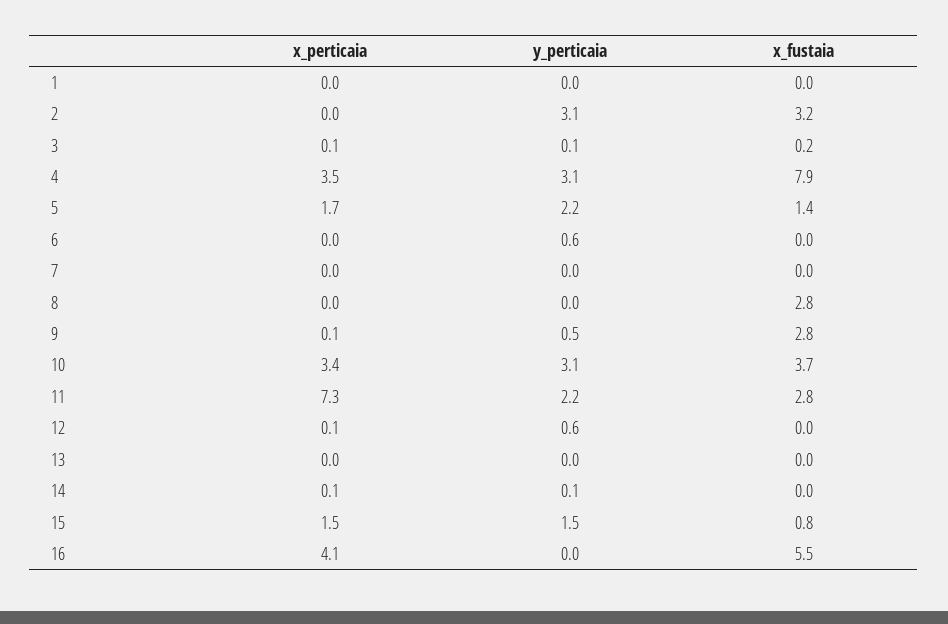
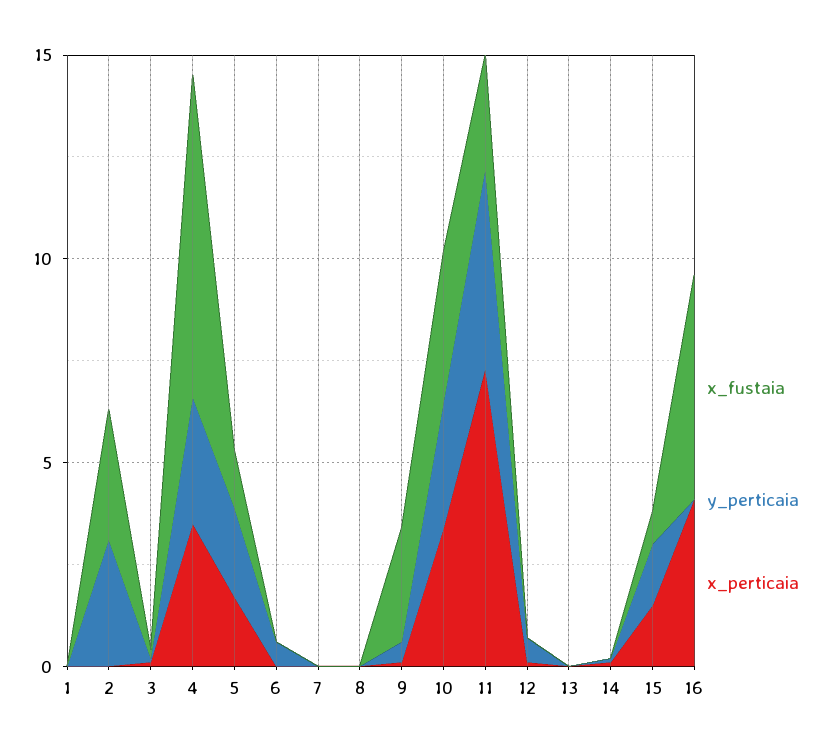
x_fustaia, 8: 2.8 -> 0
y_perticaia, 11: 2.2 -> 5

